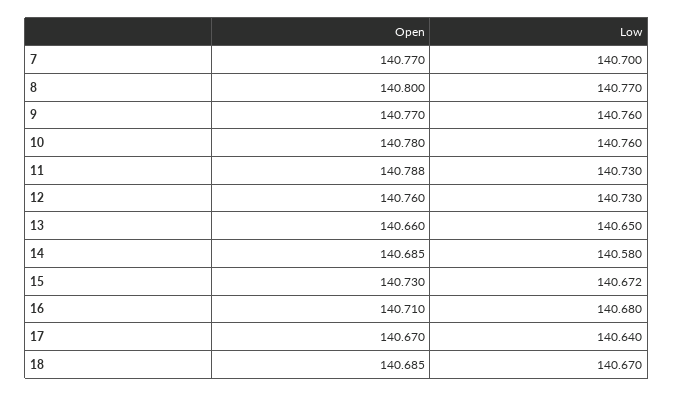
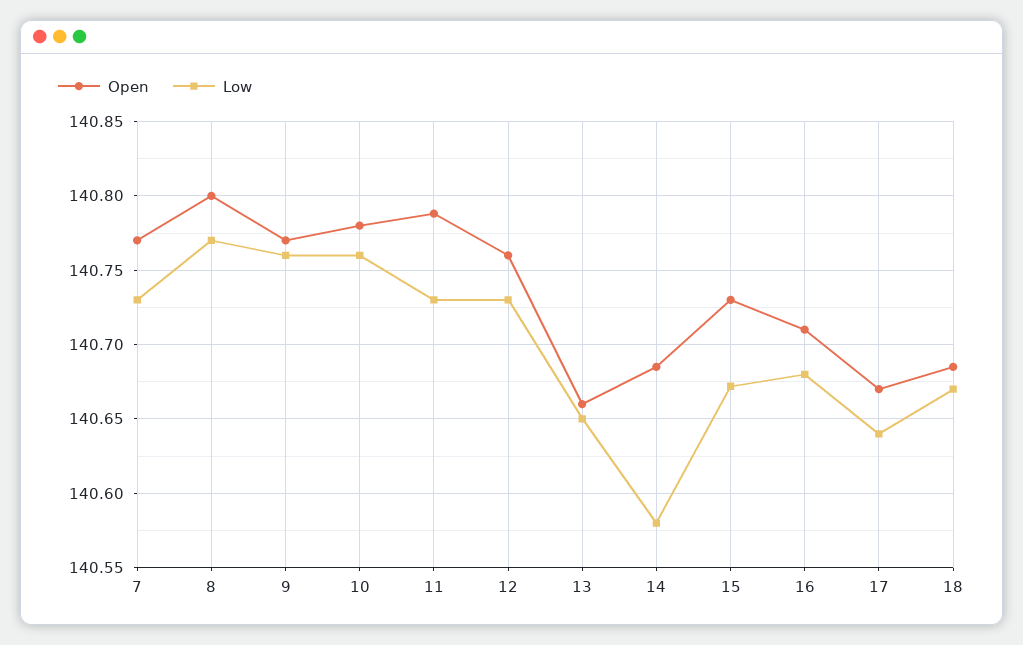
Low, 7: 140.7 -> 140.73

